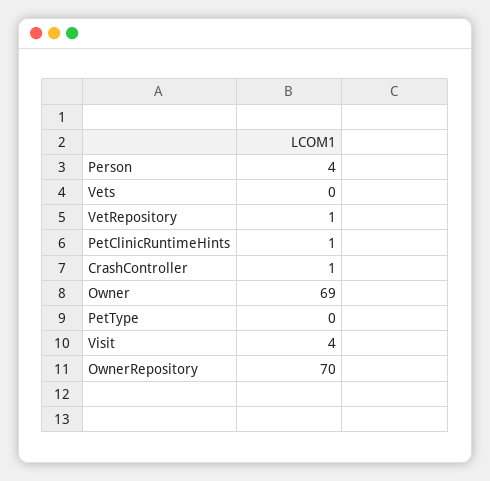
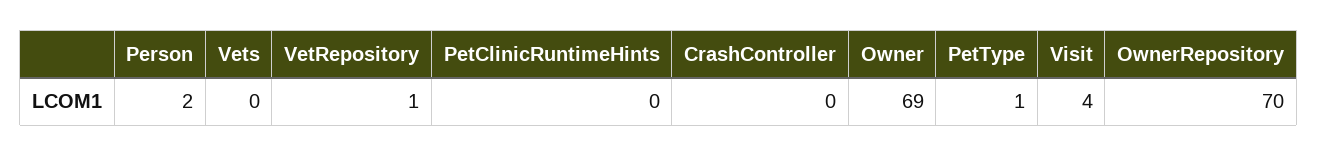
Person: 4 -> 2
PetClinicRuntimeHints: 1 -> 0
CrashController: 1 -> 0
PetType: 0 -> 1

